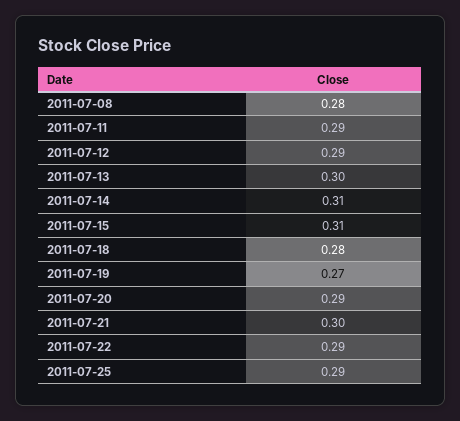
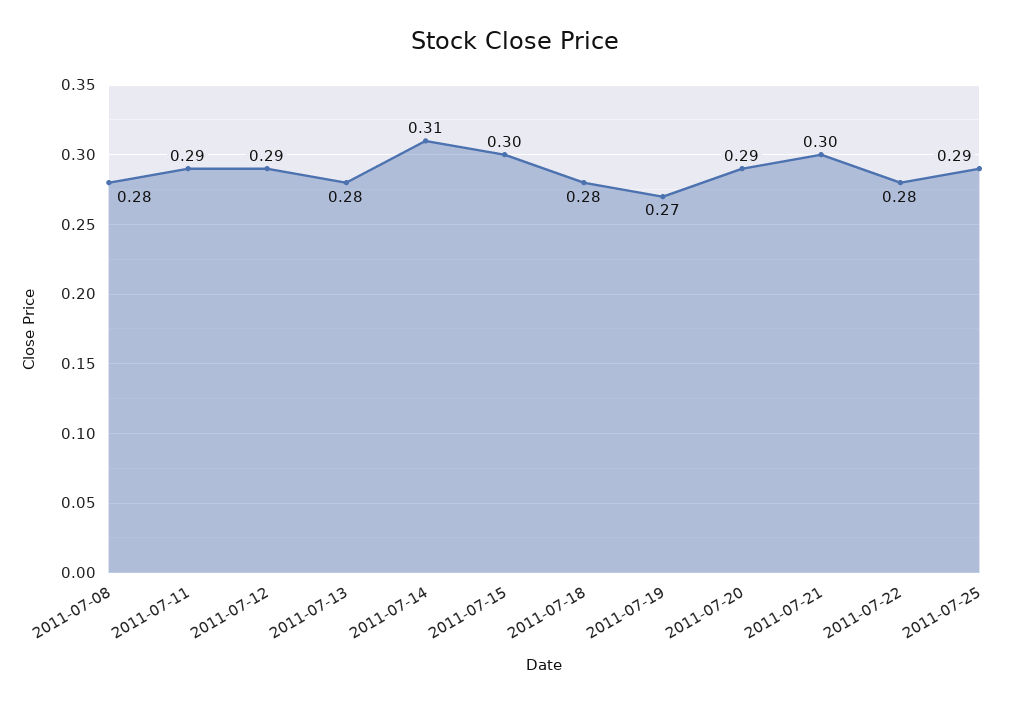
2011-07-13: 0.3 -> 0.28
2011-07-15: 0.31 -> 0.3
2011-07-22: 0.29 -> 0.28

